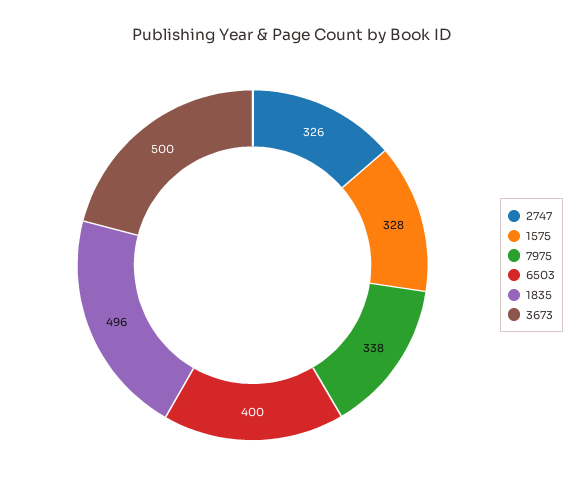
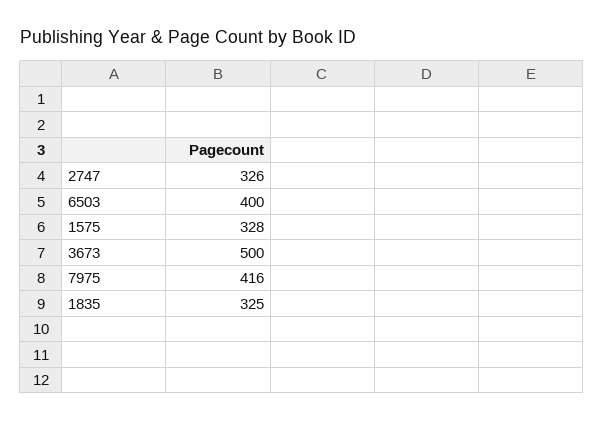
7975: 338 -> 416
1835: 496 -> 325

